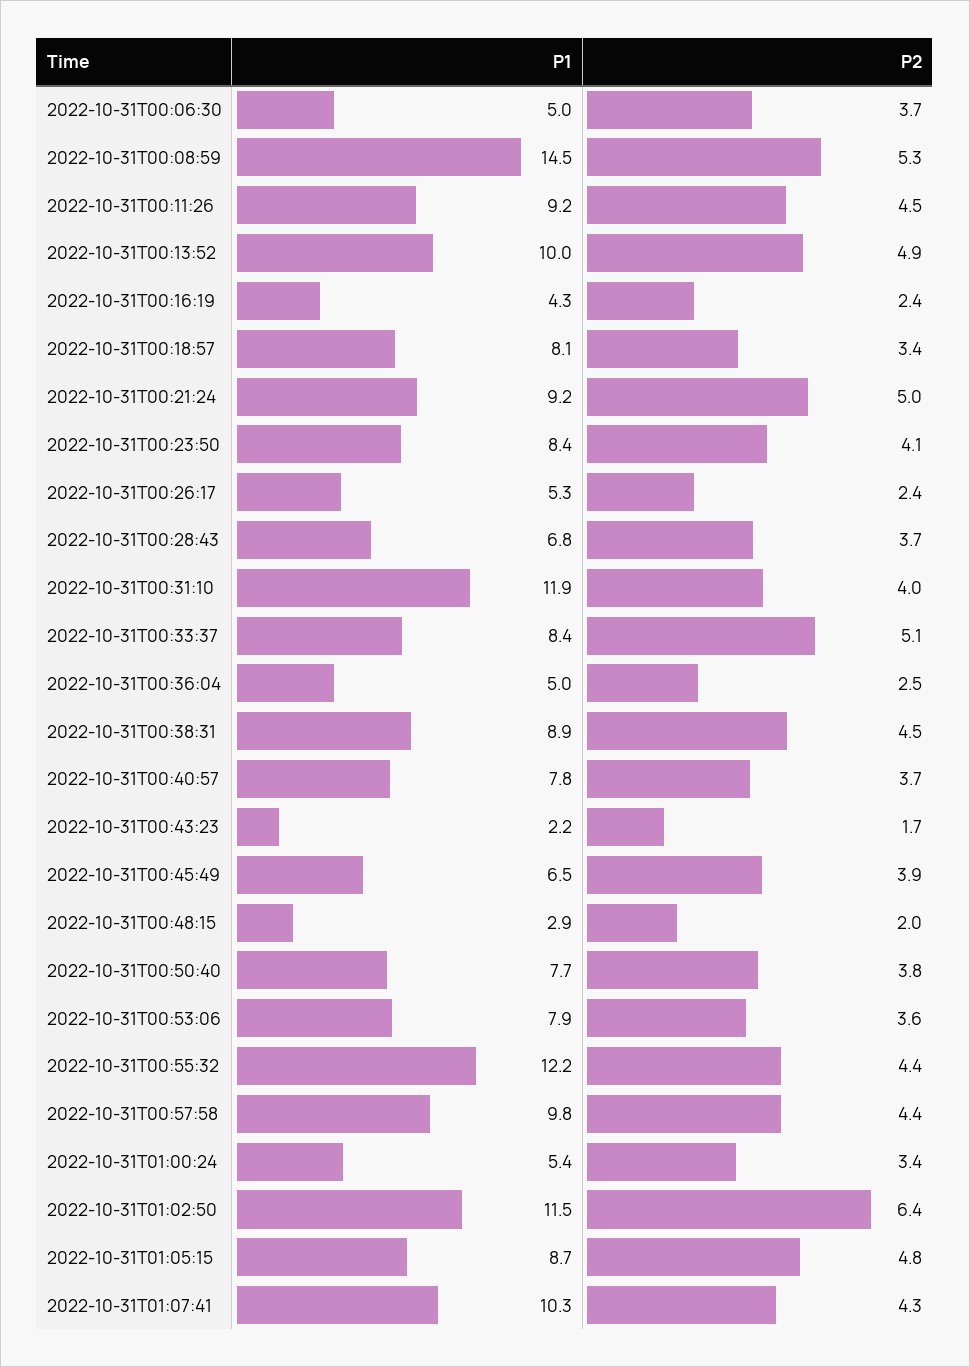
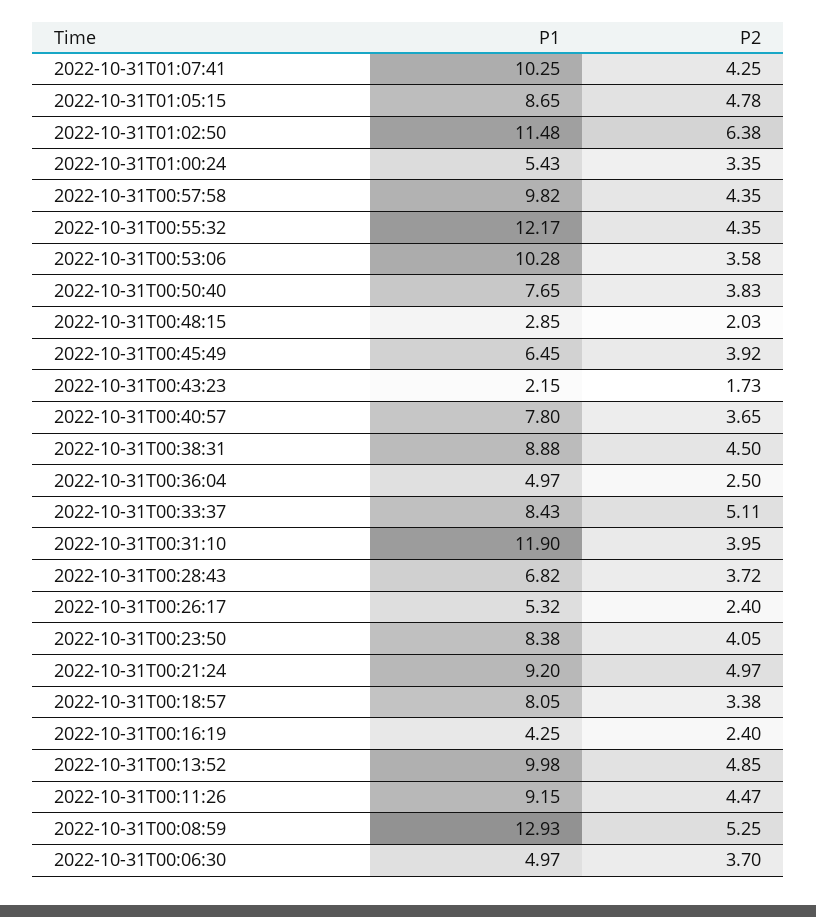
P1, 2022-10-31T00:08:59: 14.5 -> 12.93
P1, 2022-10-31T00:53:06: 7.9 -> 10.28

